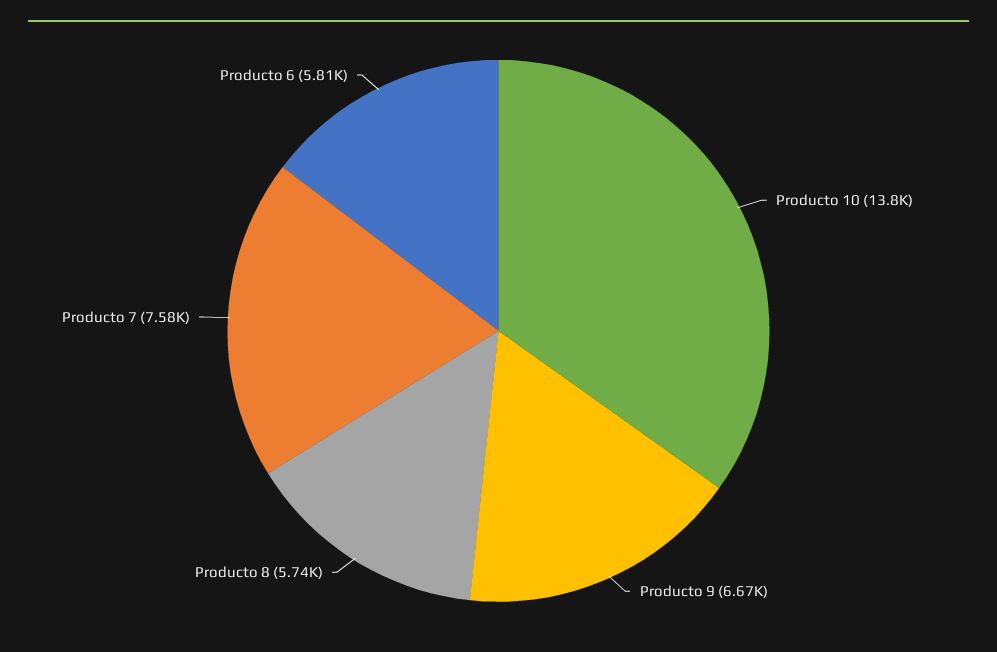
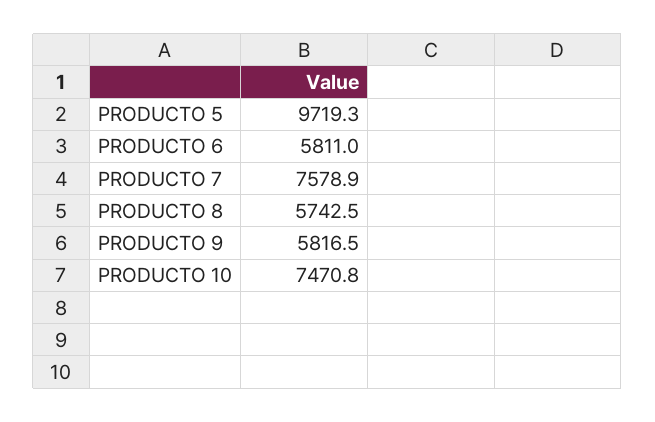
Producto 10: 13800 -> 7470.8
Producto 9: 6670 -> 5816.5
PRODUCTO 5: none -> 9719.3

